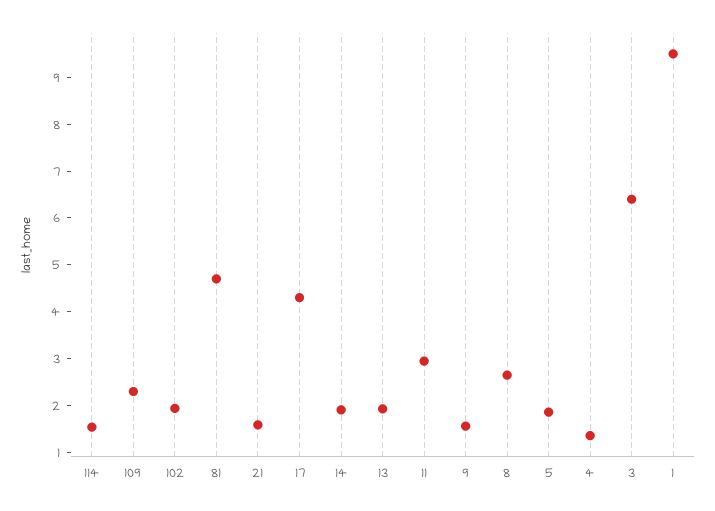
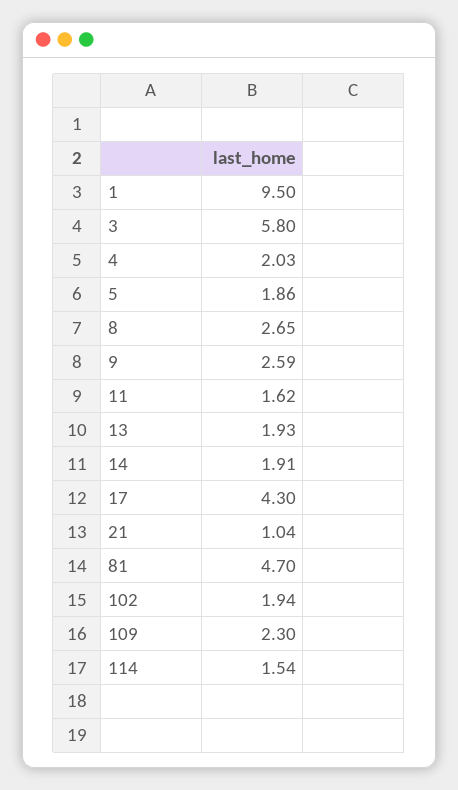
21: 1.6 -> 1.04
11: 3 -> 1.62
9: 1.6 -> 2.59
4: 1.4 -> 2.03
3: 6.4 -> 5.8

